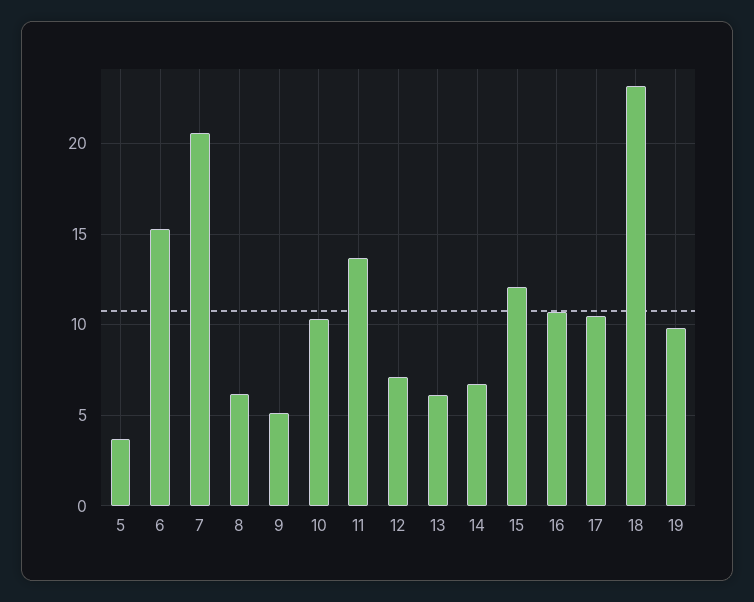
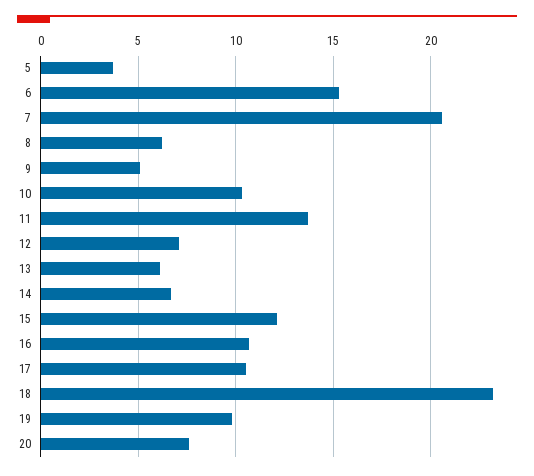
20: none -> 7.5

